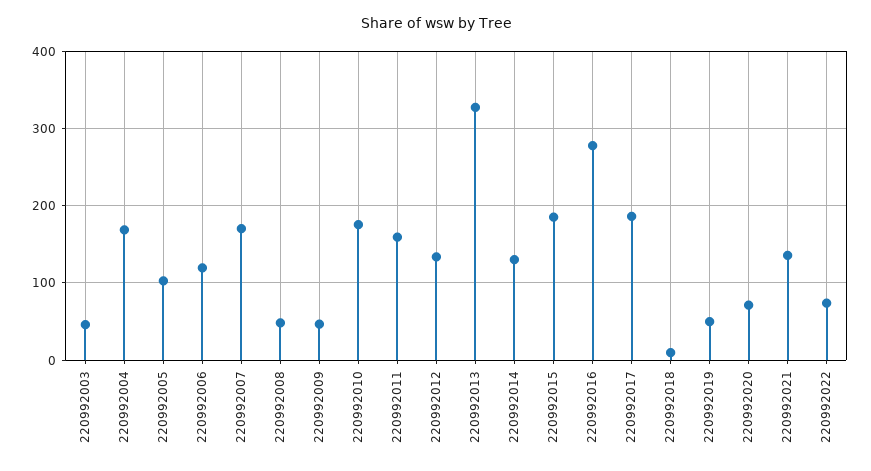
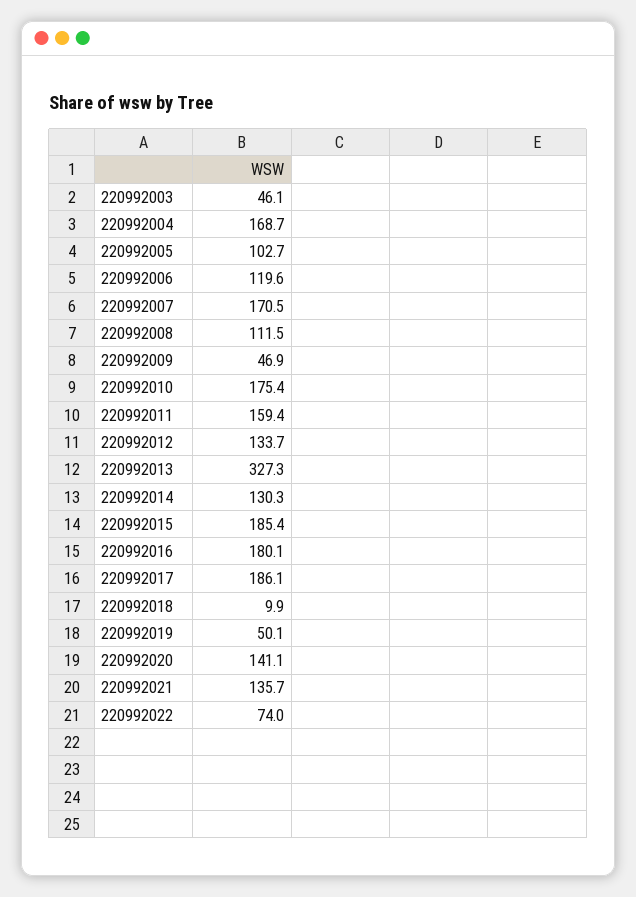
220992008: 50 -> 111.5
220992016: 280 -> 180.1
220992020: 70 -> 141.1

